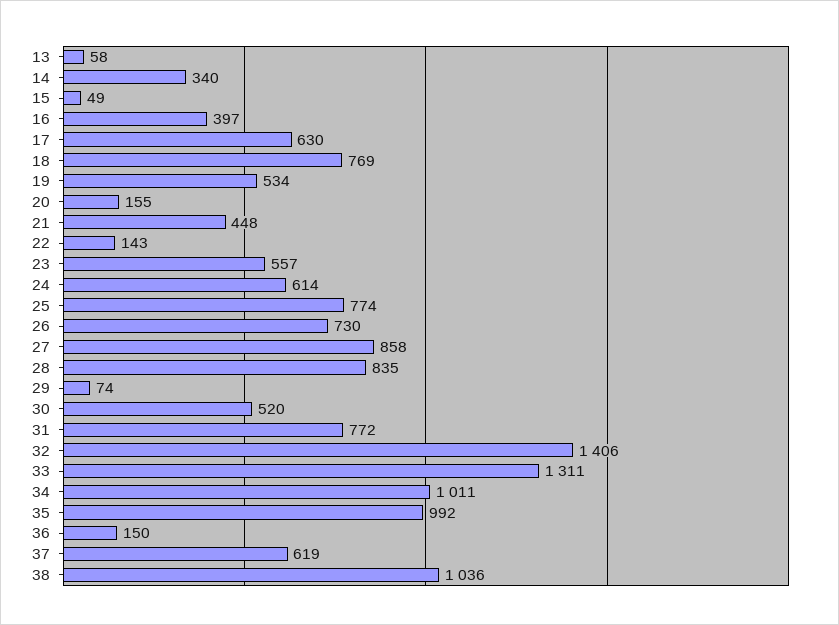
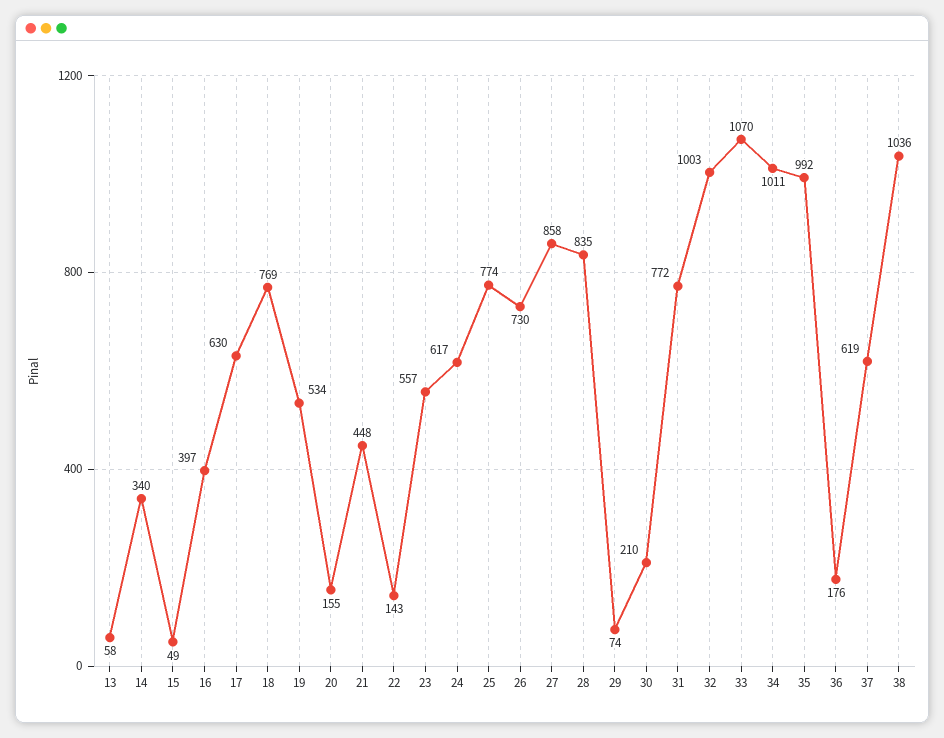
24: 614 -> 617
30: 520 -> 210
32: 1406 -> 1003
33: 1311 -> 1070
36: 150 -> 176

